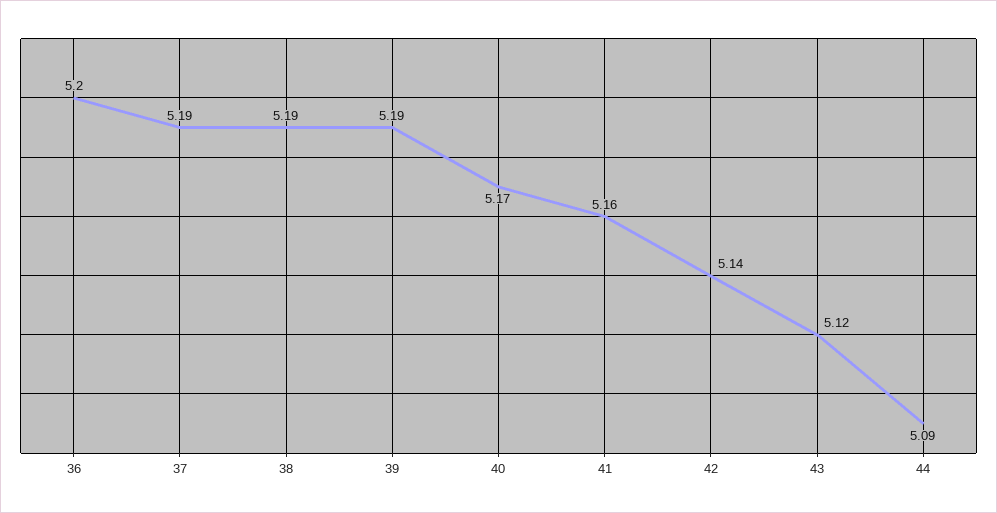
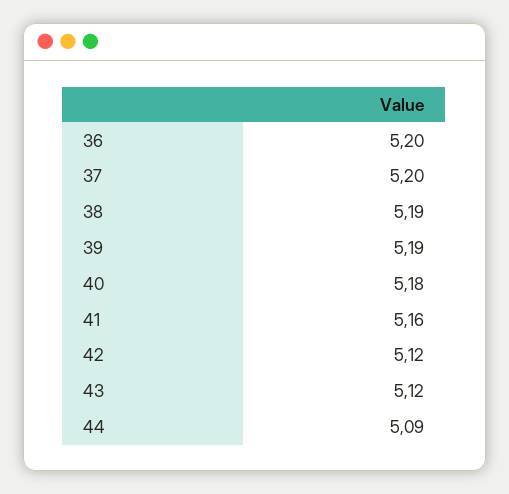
37: 5.19 -> 5.2
40: 5.17 -> 5.18
42: 5.14 -> 5.12

